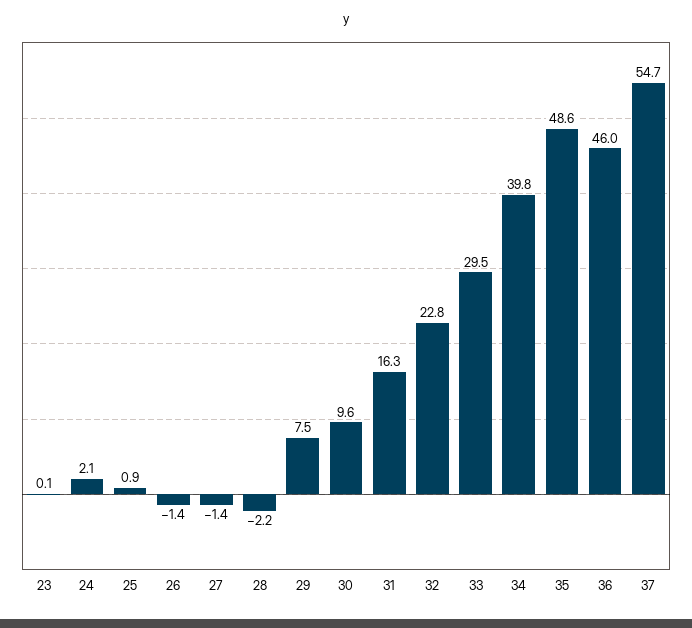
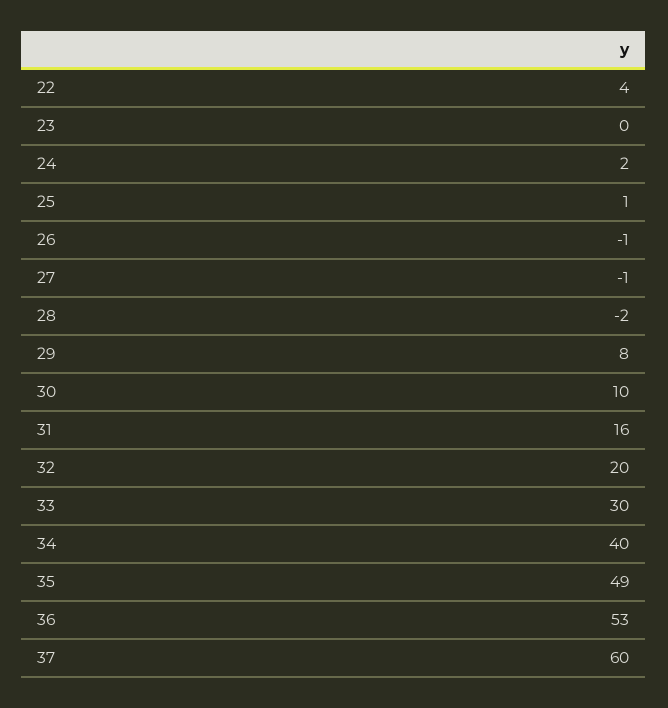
32: 22.8 -> 20
36: 46 -> 53
37: 54.7 -> 60
22: none -> 4

